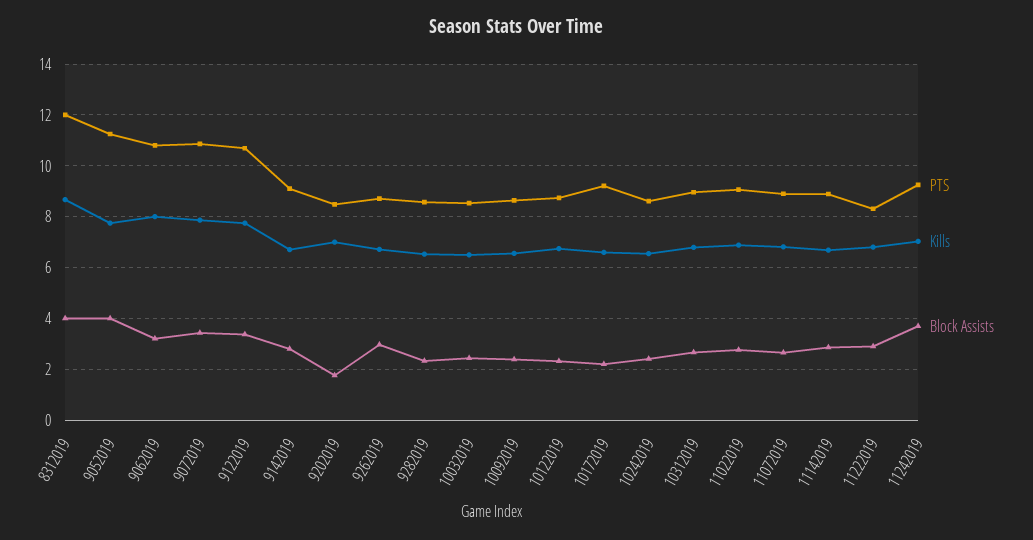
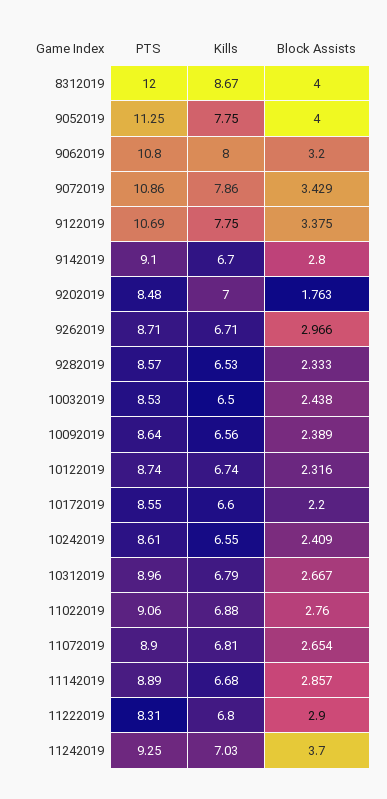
PTS, 10172019: 9.25 -> 8.55

